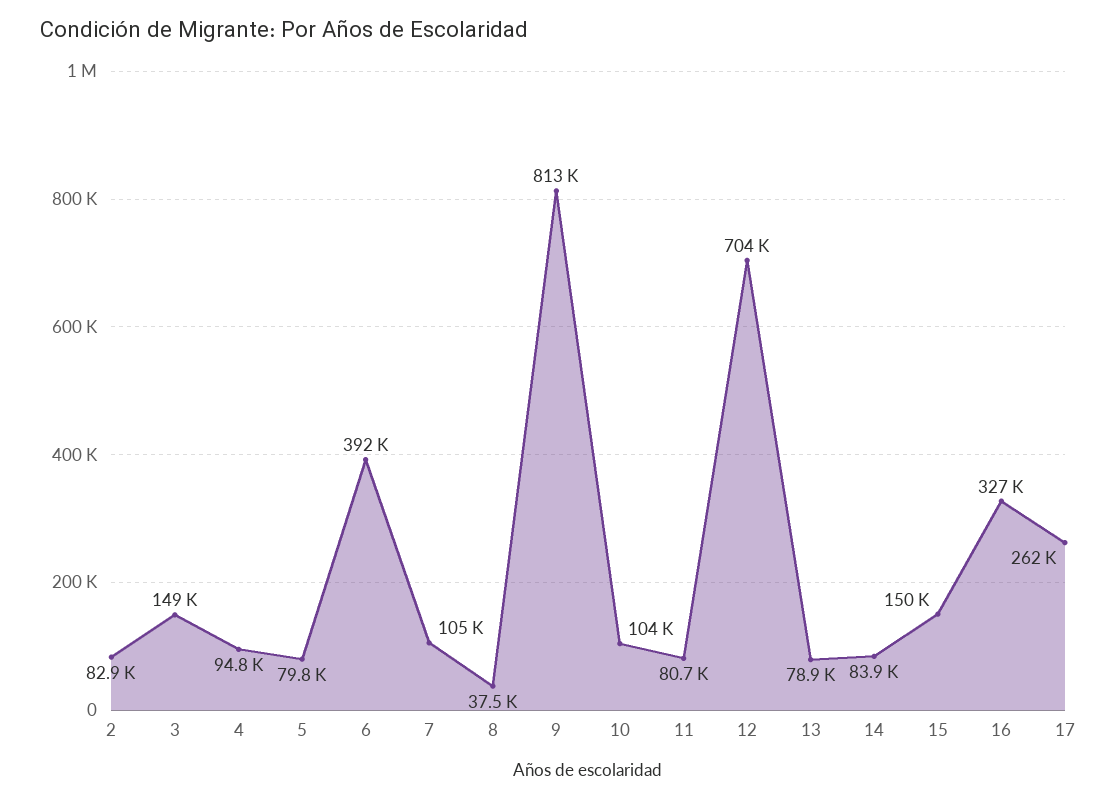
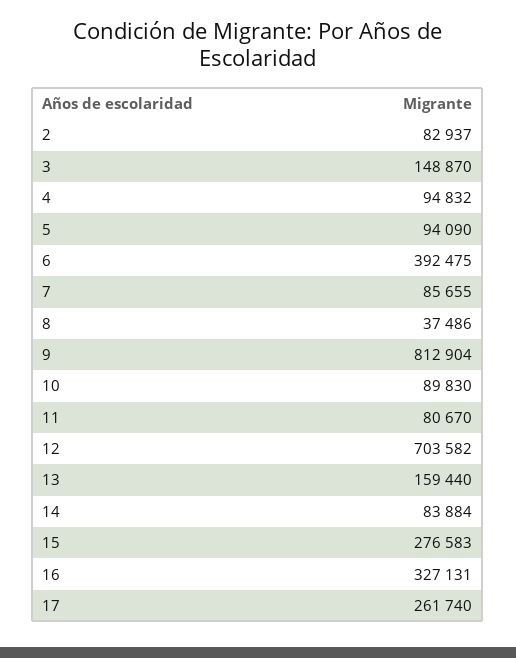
5: 79800 -> 94090
7: 105000 -> 85655
10: 104000 -> 89830
13: 78900 -> 159440
15: 150000 -> 276583

